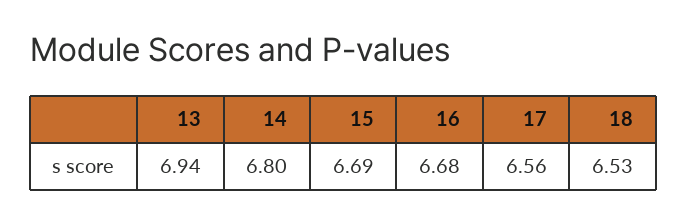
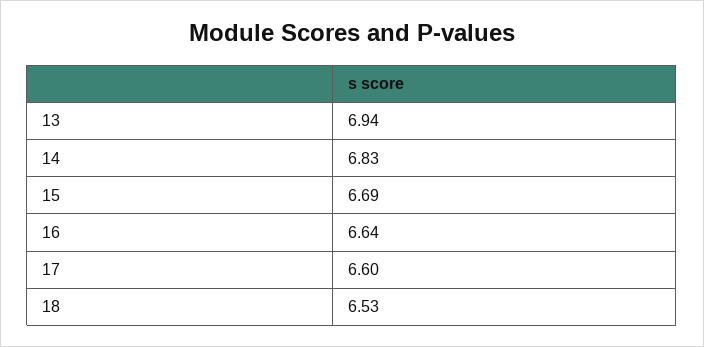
14: 6.8 -> 6.83
16: 6.68 -> 6.64
17: 6.56 -> 6.6

